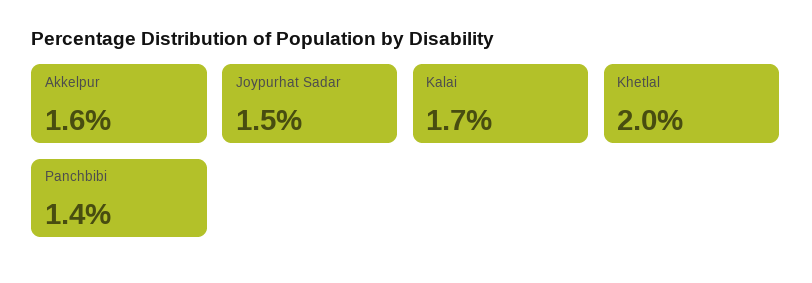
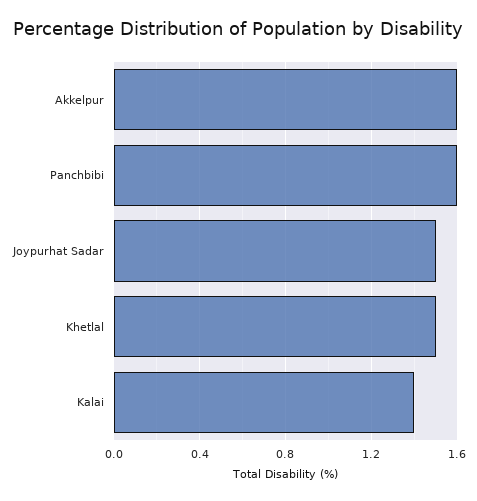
Kalai: 1.7 -> 1.4
Khetlal: 2 -> 1.5
Panchbibi: 1.4 -> 1.6

